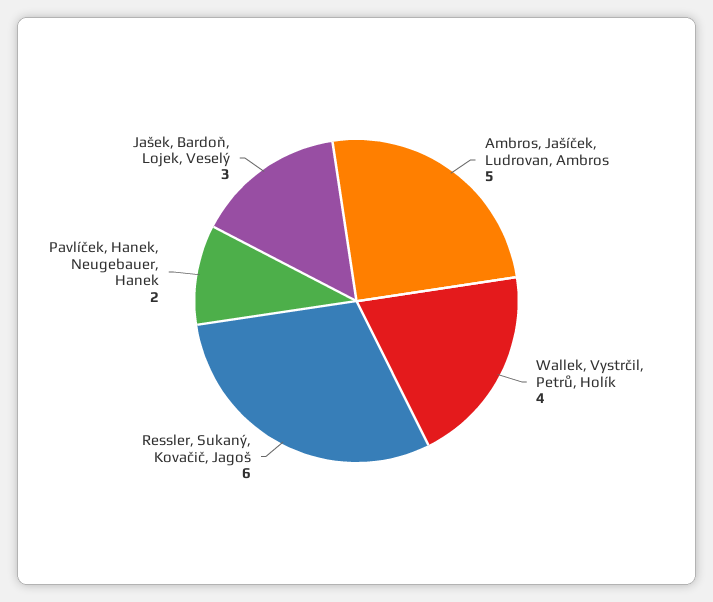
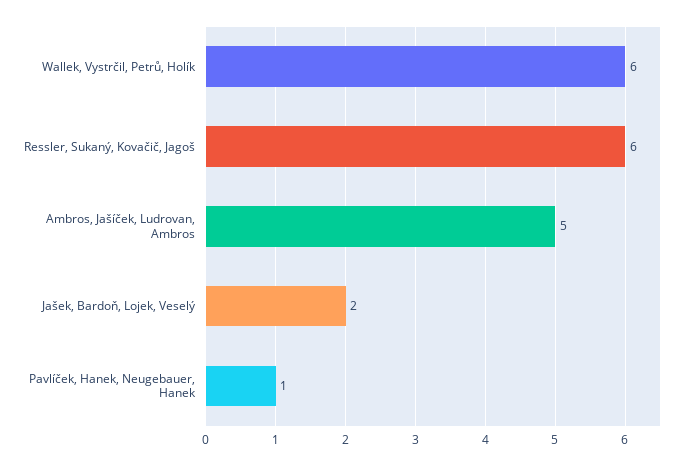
Wallek, Vystrčil, Petrů, Holík: 4 -> 6
Pavlíček, Hanek, Neugebauer, Hanek: 2 -> 1
Jašek, Bardoň, Lojek, Veselý: 3 -> 2

